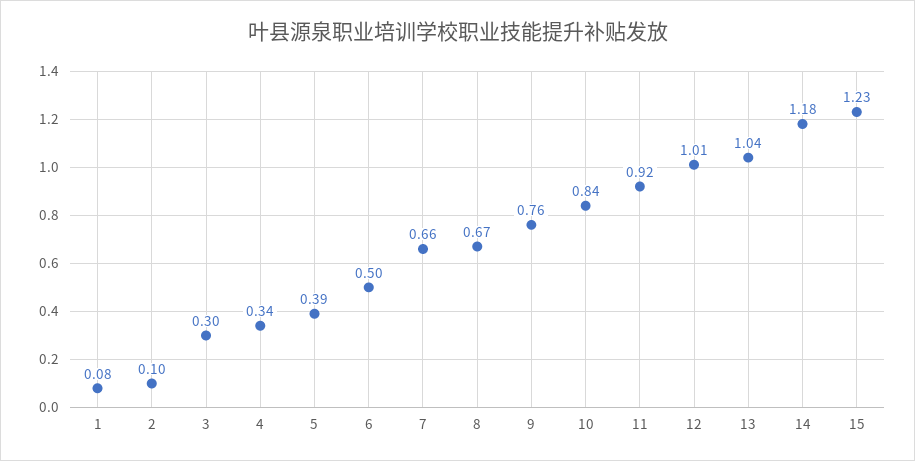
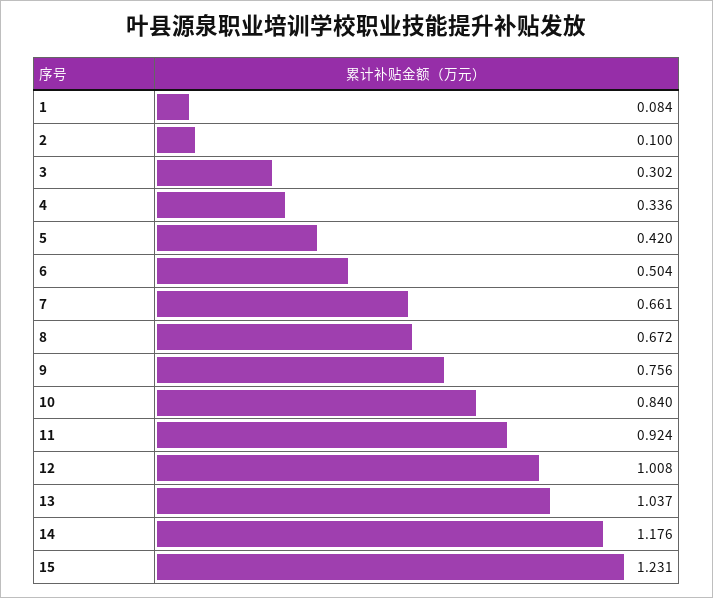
5: 0.39 -> 0.42

